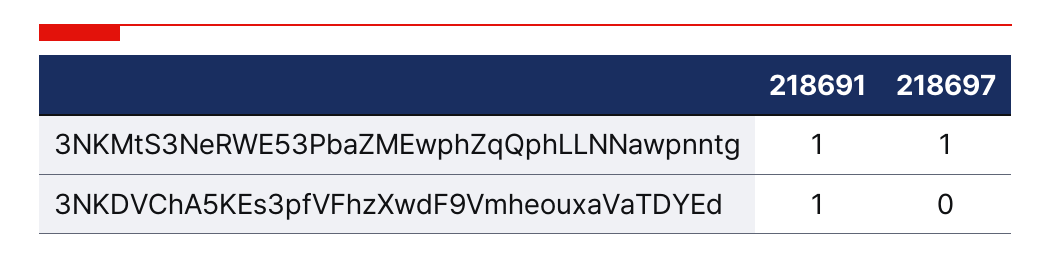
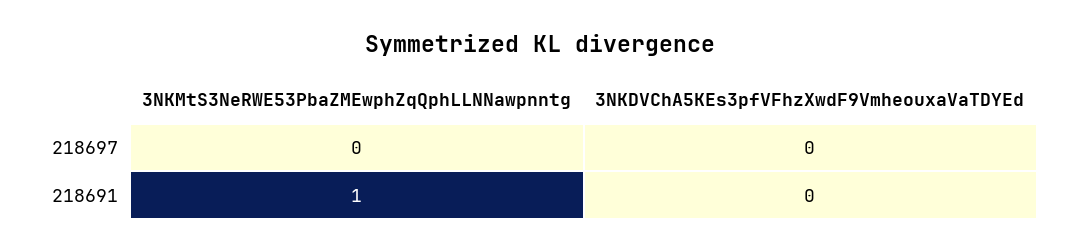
218697, 3NKMtS3NeRWE53PbaZMEwphZqQphLLNNawpnntg: 1 -> 0
218691, 3NKDVChA5KEs3pfVFhzXwdF9VmheouxaVaTDYEd: 1 -> 0

